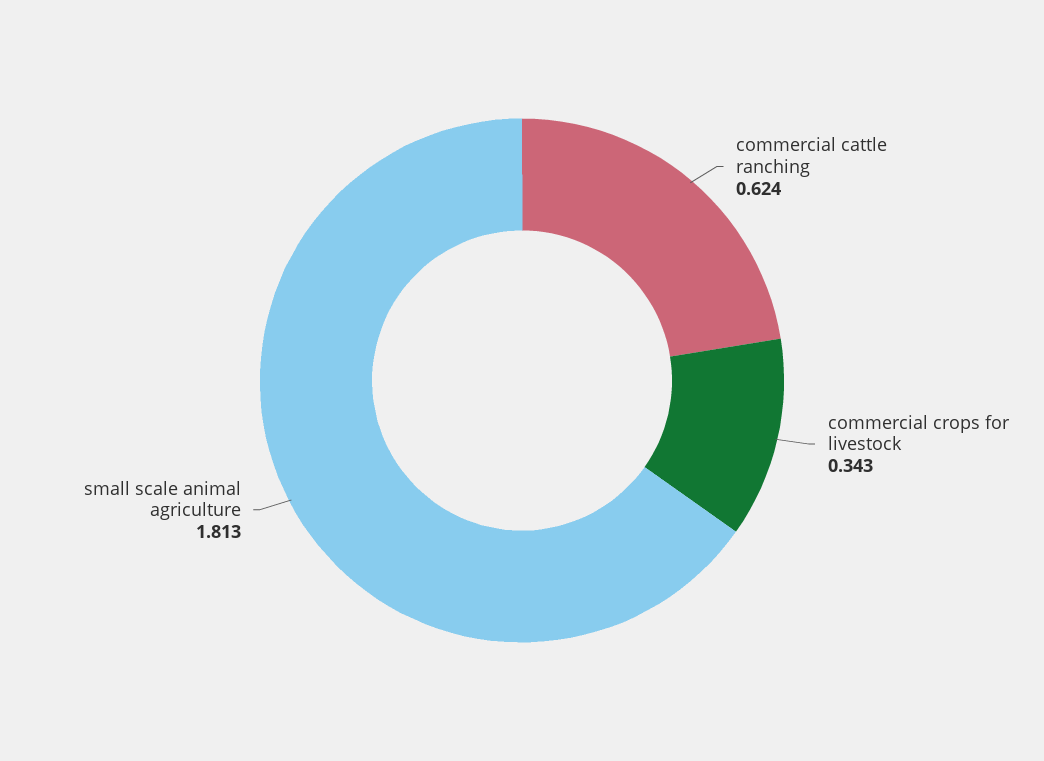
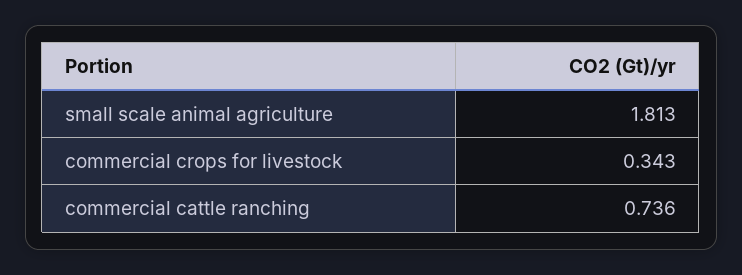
commercial cattle ranching: 0.624 -> 0.736

